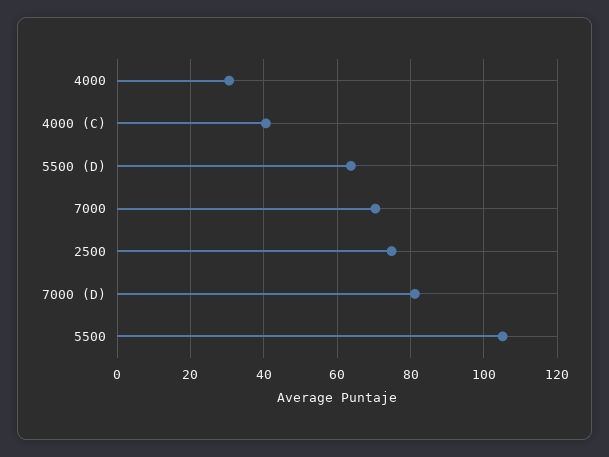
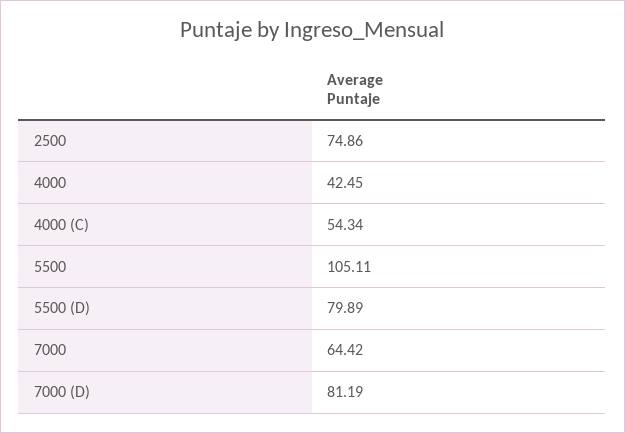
4000: 30 -> 42.45
4000 (C): 40 -> 54.34
5500 (D): 64 -> 79.89
7000: 70 -> 64.42

